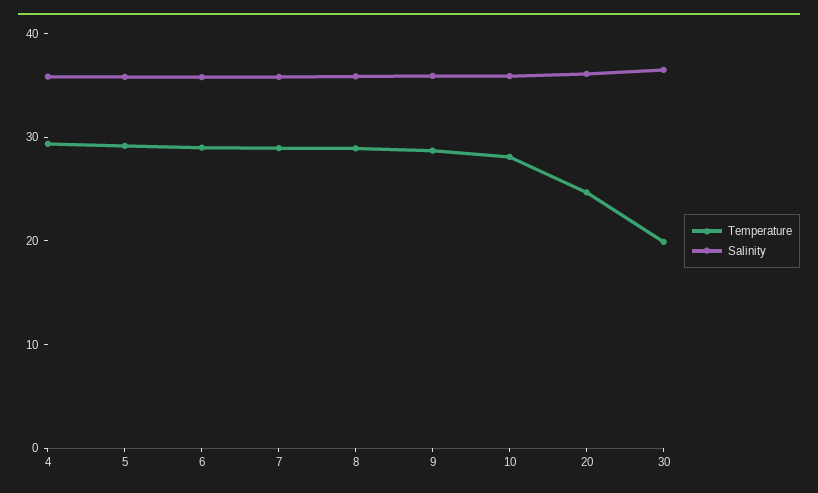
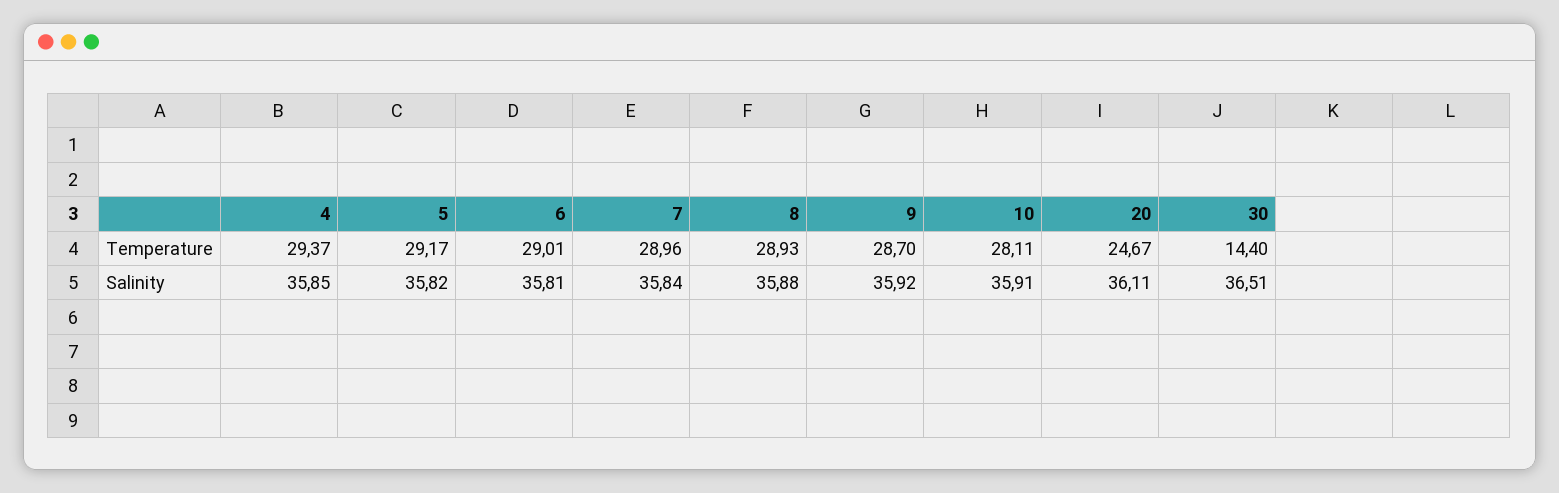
Temperature, 30: 20 -> 14.4

